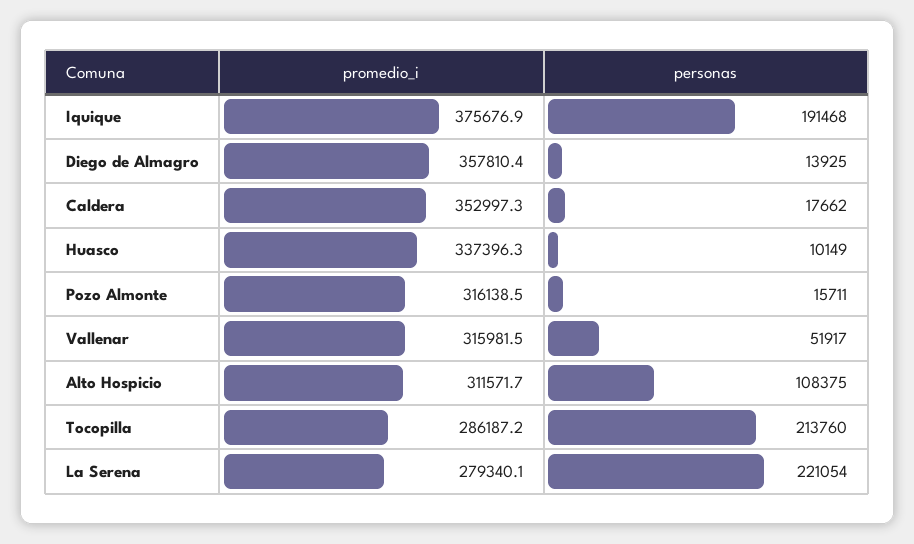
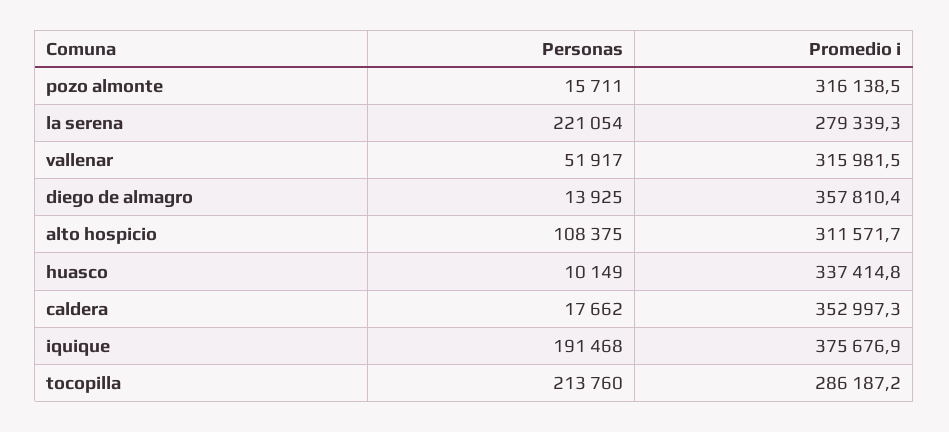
promedio_i, Huasco: 337396.3 -> 337414.8
promedio_i, La Serena: 279340.1 -> 279339.3

